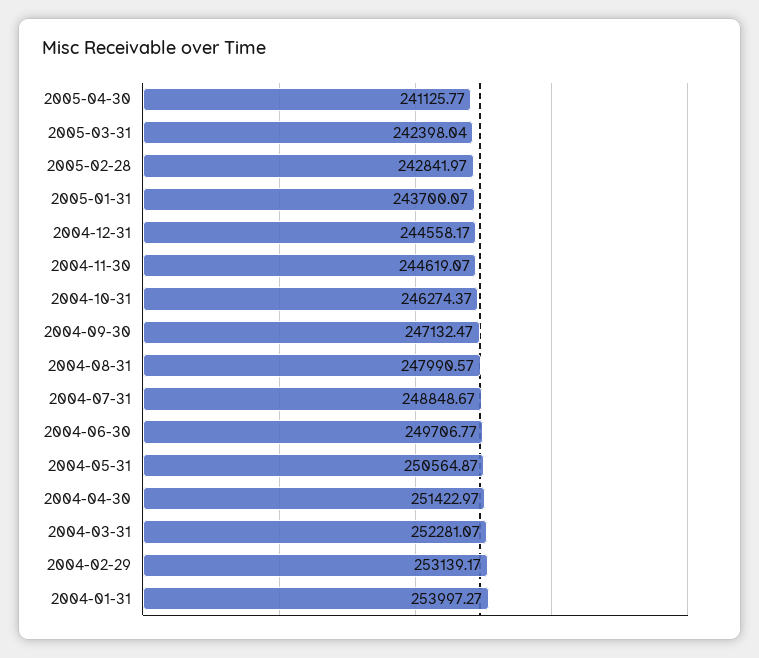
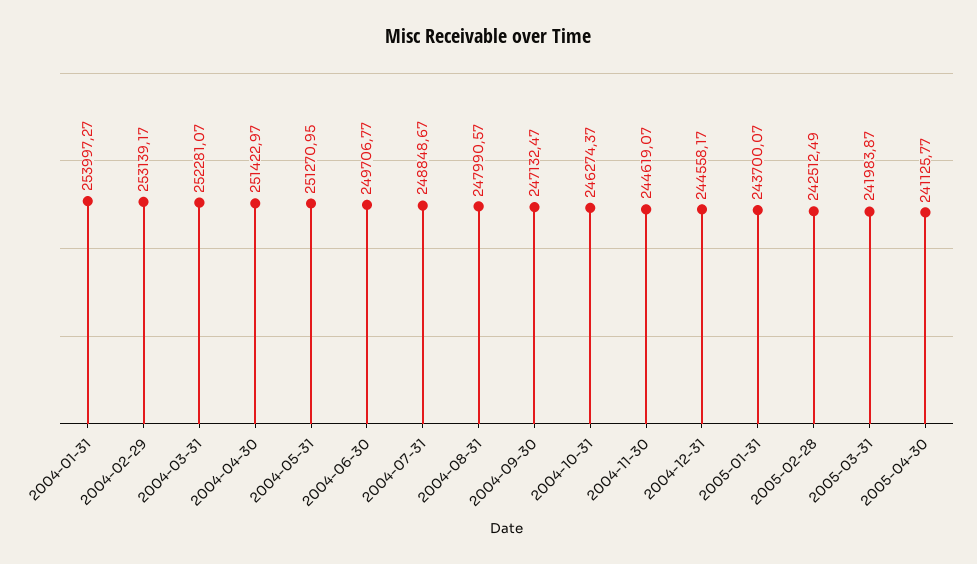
2005-03-31: 242398.04 -> 241983.87
2005-02-28: 242841.97 -> 242512.49
2004-05-31: 250564.87 -> 251270.95

